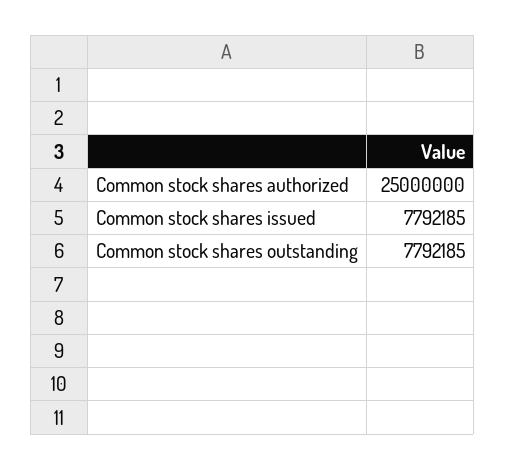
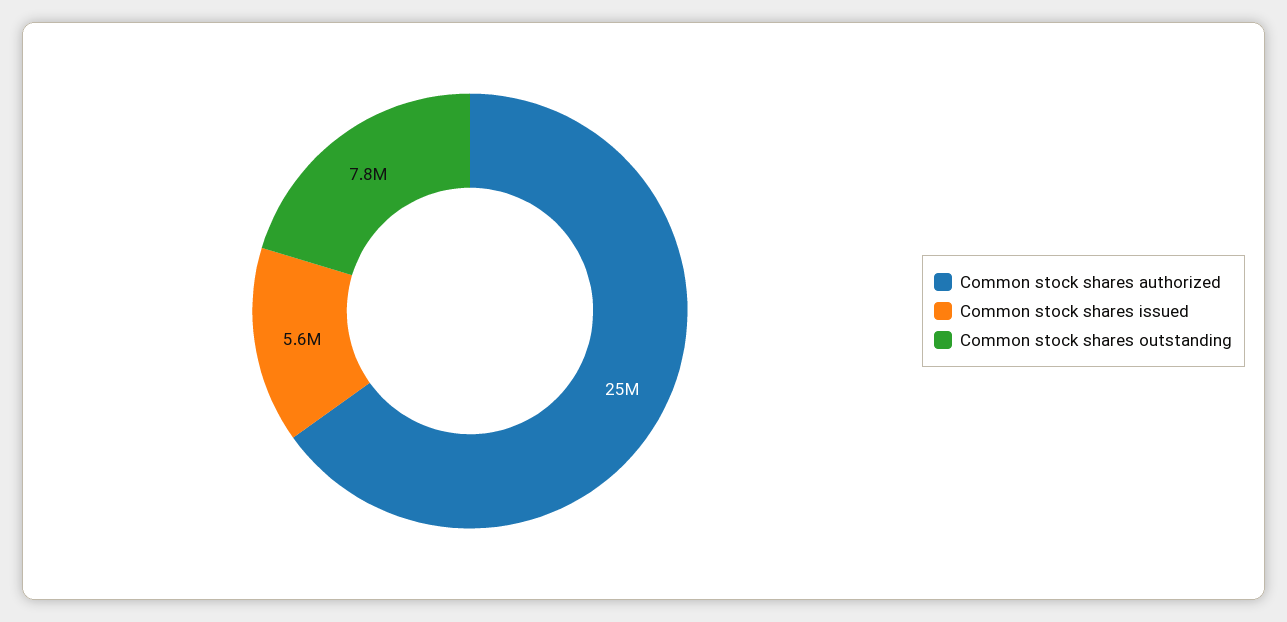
Common stock shares issued: 7792185 -> 5600000

